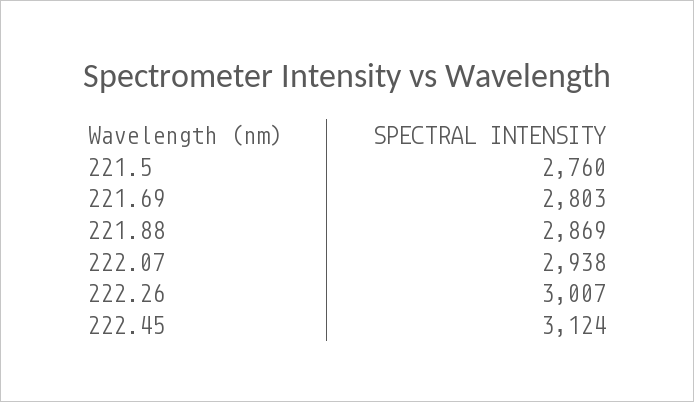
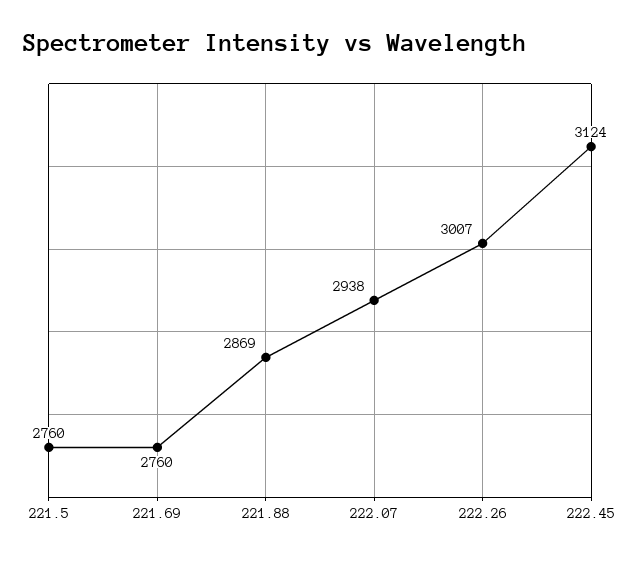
221.69: 2803 -> 2760

